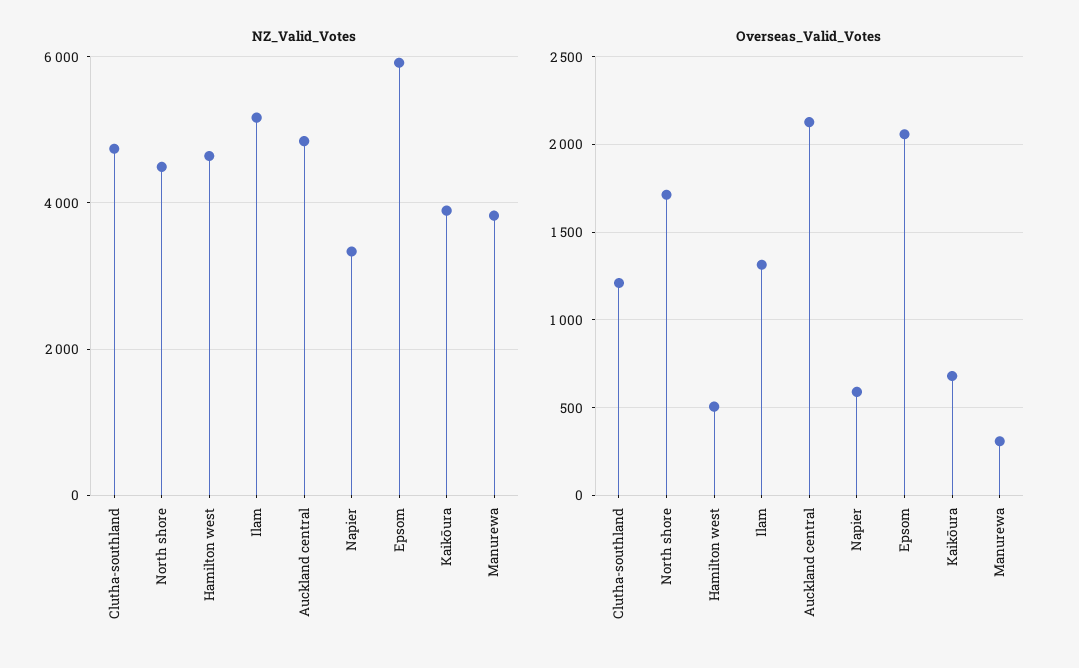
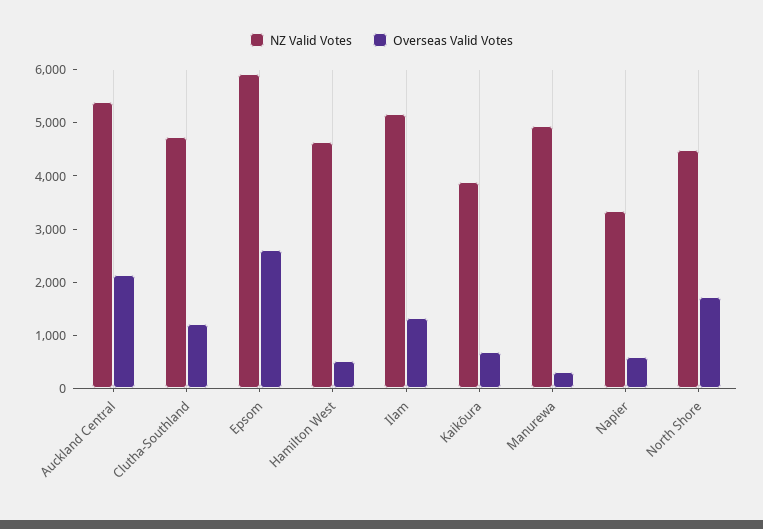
NZ_Valid_Votes, Auckland central: 4800 -> 5400
NZ_Valid_Votes, Manurewa: 3800 -> 5000
Overseas_Valid_Votes, Epsom: 2050 -> 2600

